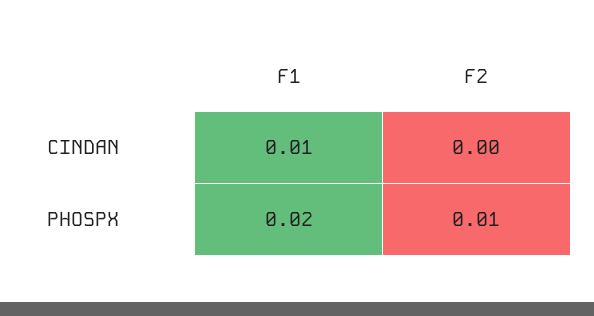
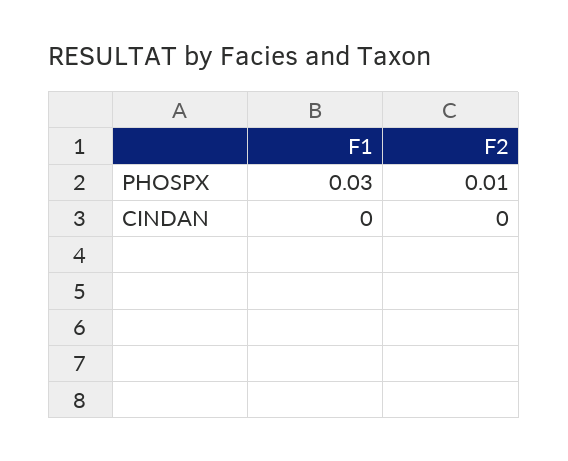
F1, CINDAN: 0.01 -> 0
F1, PHOSPX: 0.02 -> 0.03

